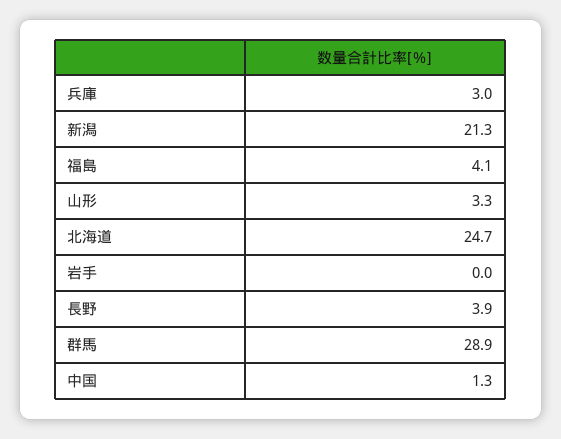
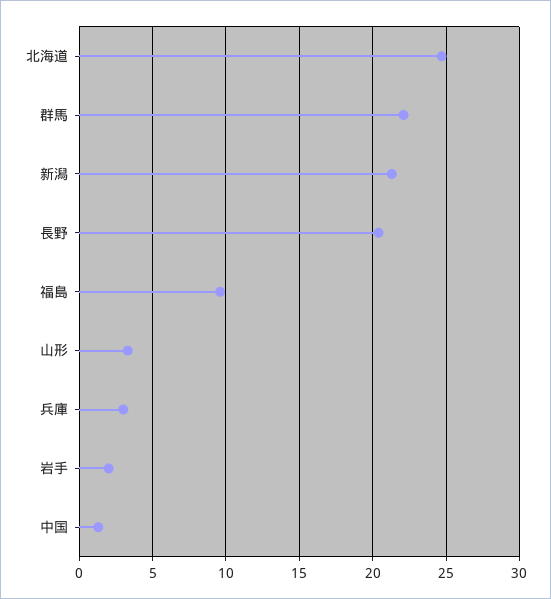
福島: 4.1 -> 9.5
岩手: 0 -> 2
長野: 3.9 -> 20.5
群馬: 28.9 -> 22

